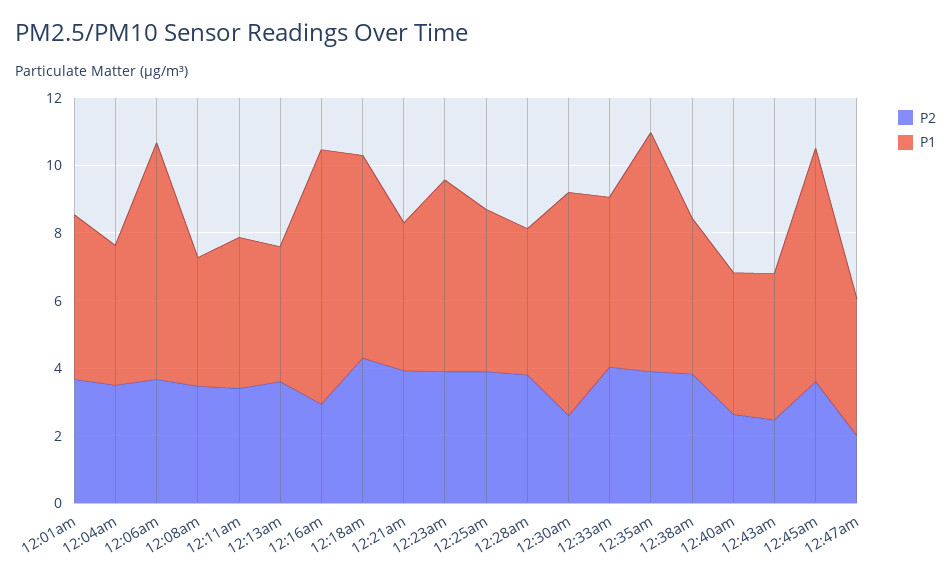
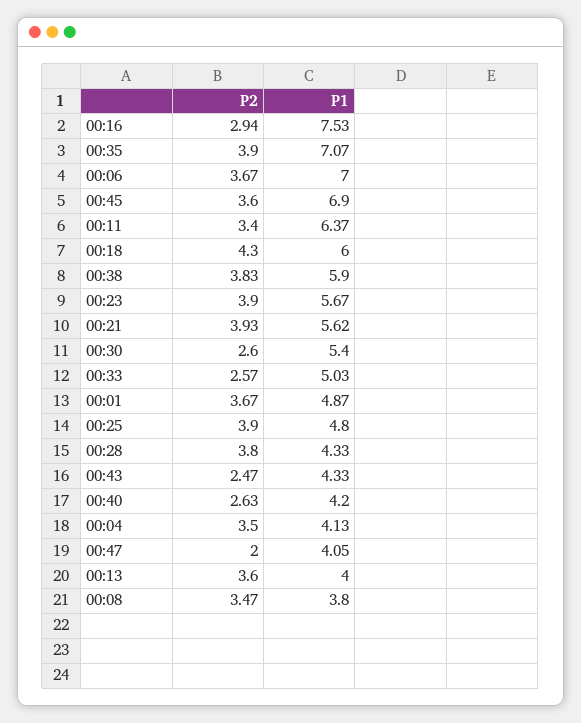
P1, 12:11am: 4.5 -> 6.37
P1, 12:21am: 4.5 -> 5.62
P1, 12:30am: 6.5 -> 5.4
P2, 12:33am: 4 -> 2.57
P1, 12:38am: 4.5 -> 5.9

